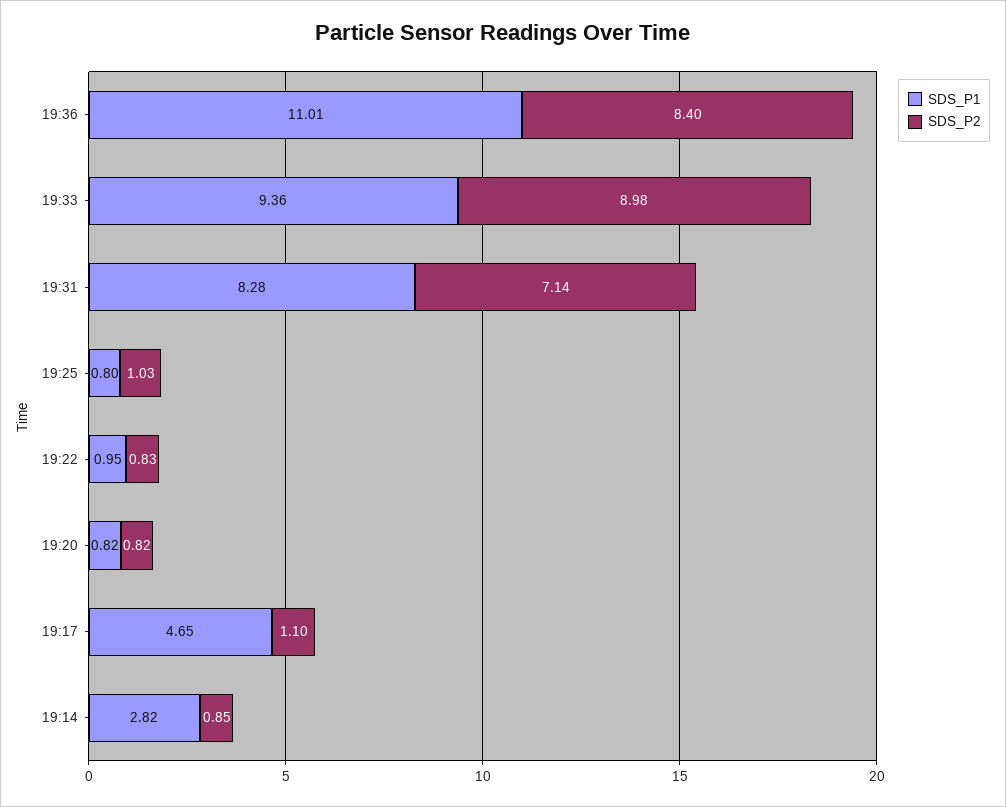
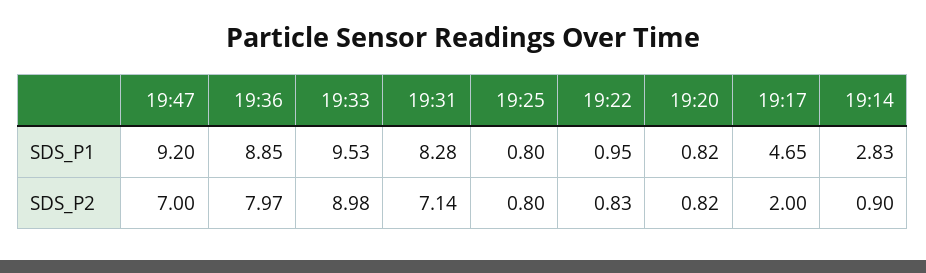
SDS_P1, 19:36: 11.01 -> 8.85
SDS_P2, 19:36: 8.4 -> 7.97
SDS_P1, 19:33: 9.36 -> 9.53
SDS_P2, 19:25: 1.03 -> 0.8
SDS_P2, 19:17: 1.1 -> 2
SDS_P1, 19:14: 2.82 -> 2.83
SDS_P2, 19:14: 0.85 -> 0.9
SDS_P1, 19:47: none -> 9.2
SDS_P2, 19:47: none -> 7

